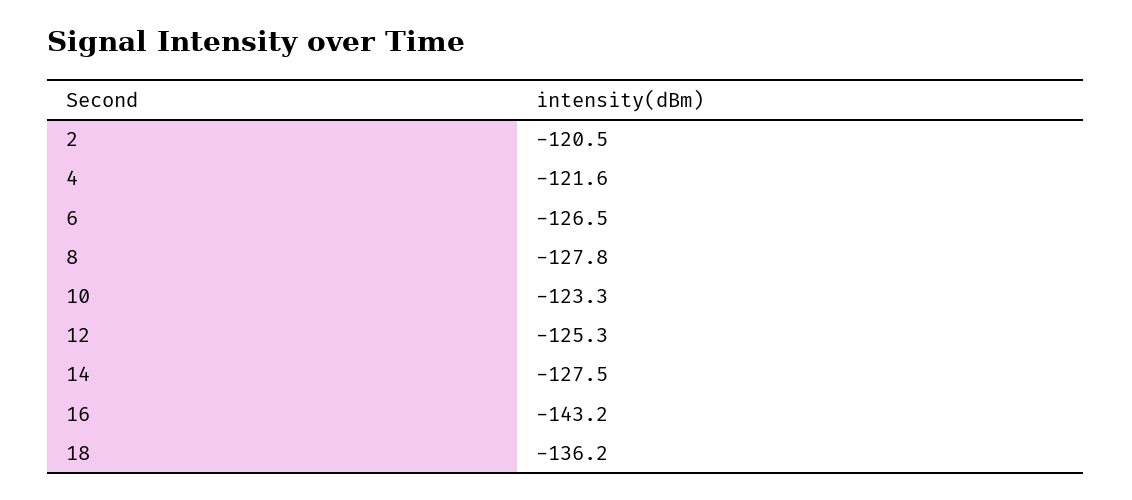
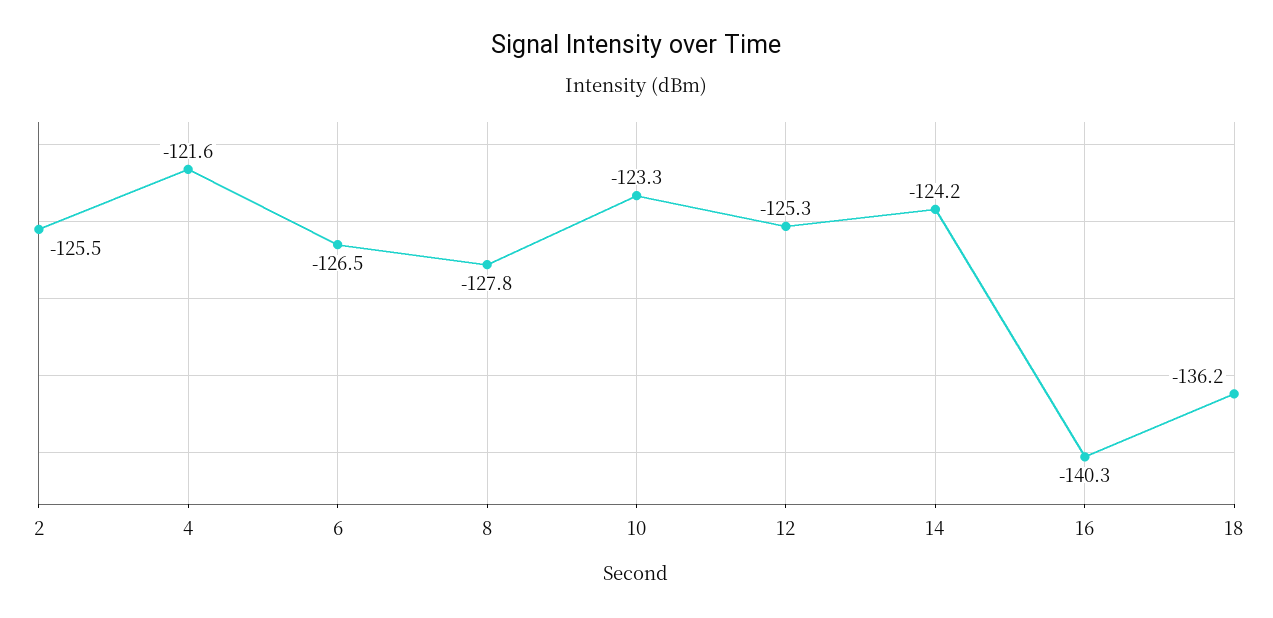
2: -120.5 -> -125.5
14: -127.5 -> -124.2
16: -143.2 -> -140.3

